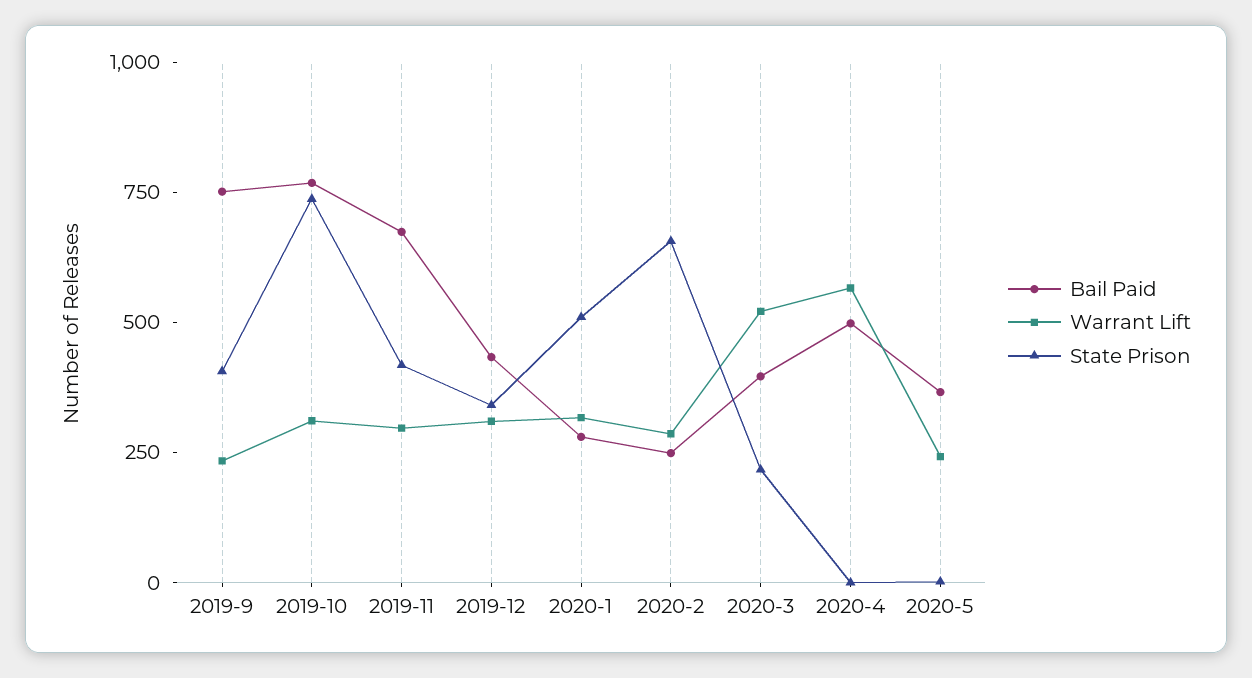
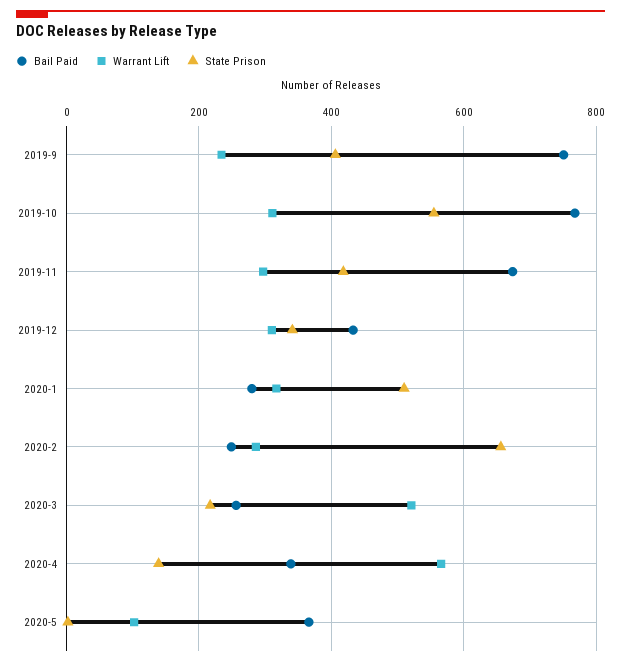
State Prison, 2019-10: 750 -> 560
Bail Paid, 2020-3: 400 -> 260
Bail Paid, 2020-4: 500 -> 340
State Prison, 2020-4: 0 -> 140
Warrant Lift, 2020-5: 250 -> 100

